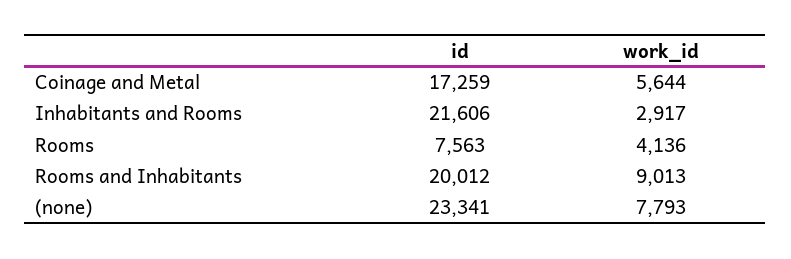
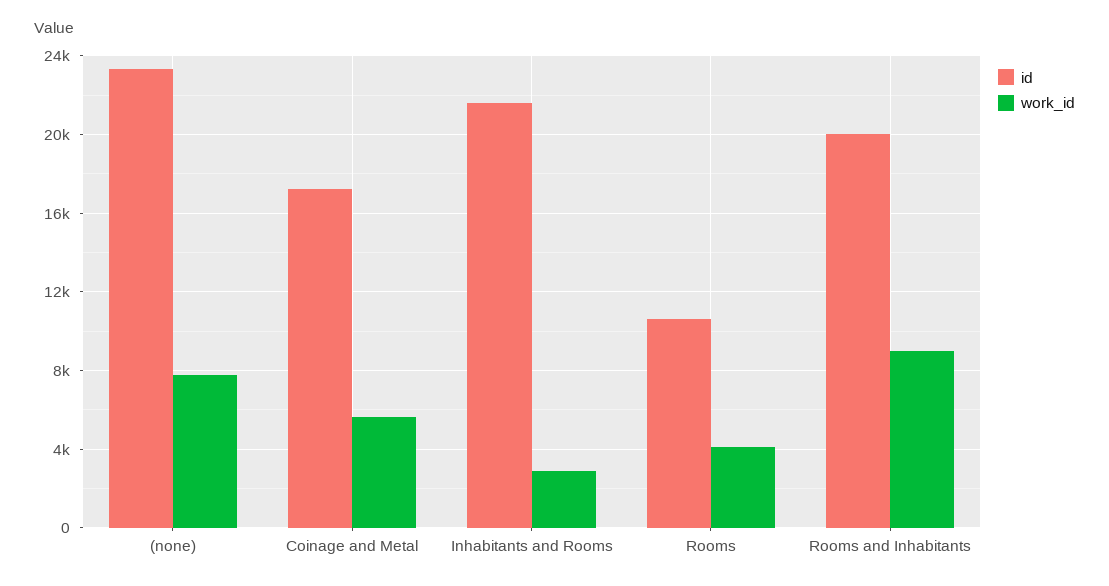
id, Rooms: 7563 -> 10500

